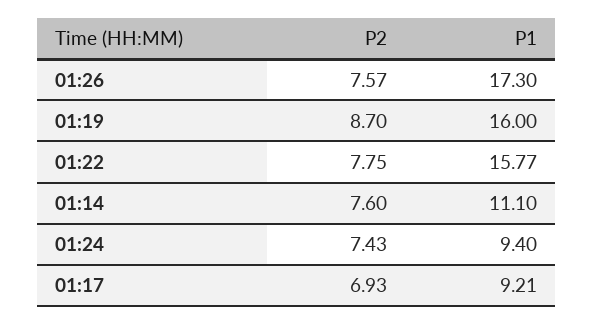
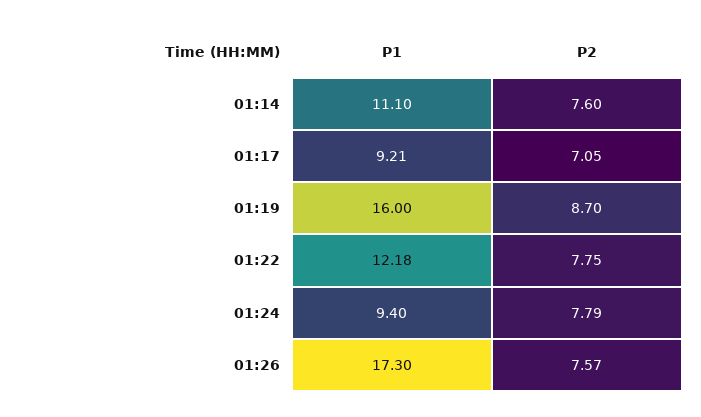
P1, 01:22: 15.77 -> 12.18
P2, 01:24: 7.43 -> 7.79
P2, 01:17: 6.93 -> 7.05

